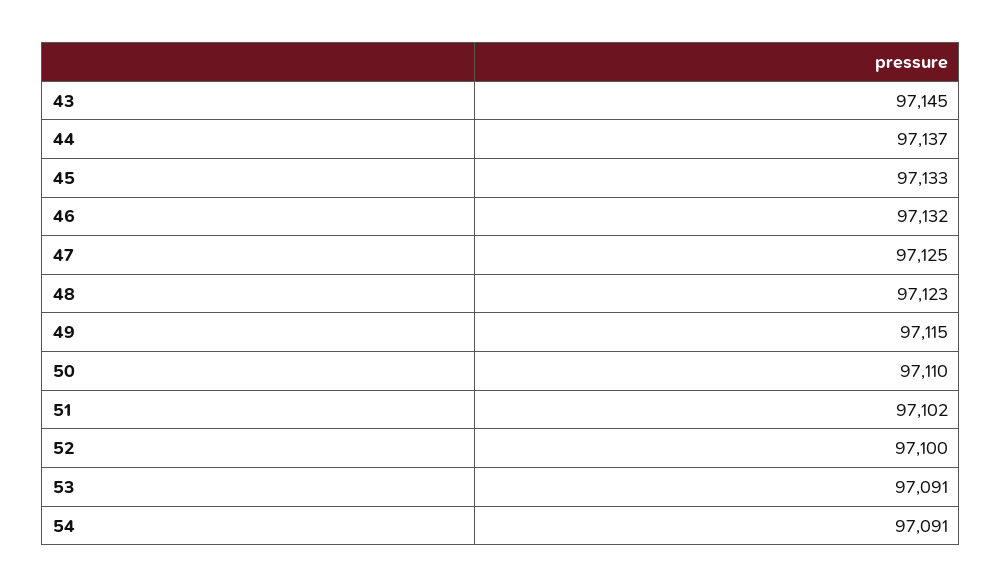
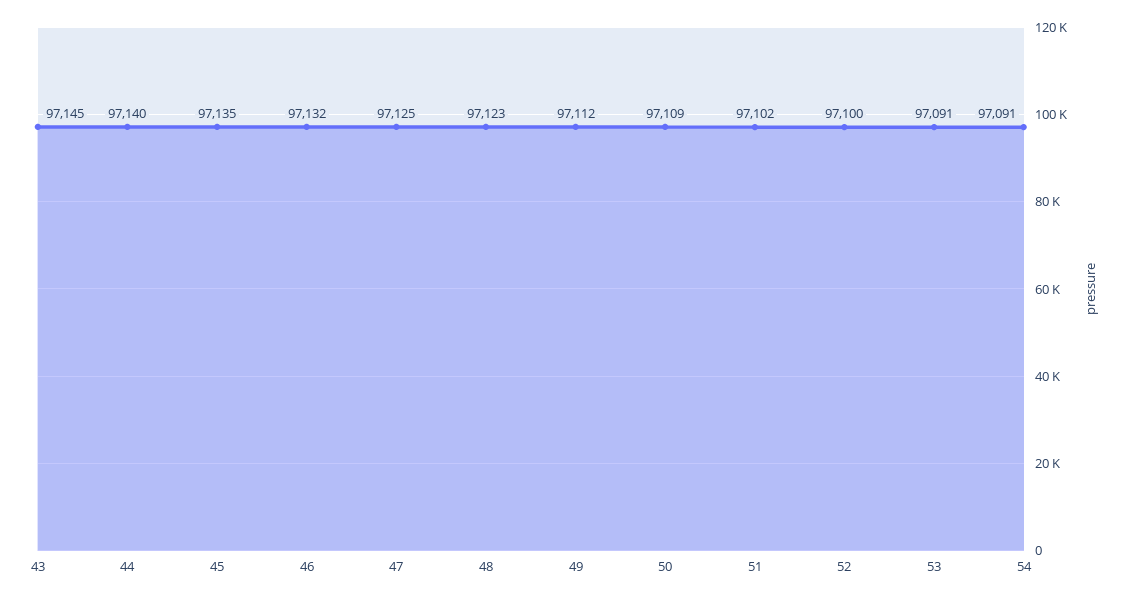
44: 97137 -> 97140
45: 97133 -> 97135
49: 97115 -> 97112
50: 97110 -> 97109

